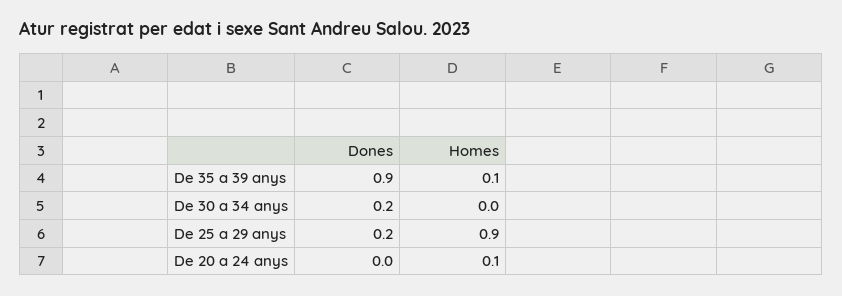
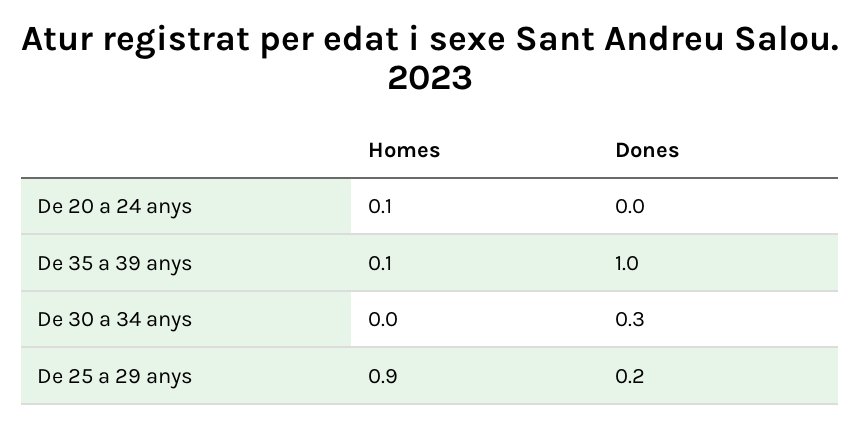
Dones, De 35 a 39 anys: 0.9 -> 1
Dones, De 30 a 34 anys: 0.2 -> 0.3

